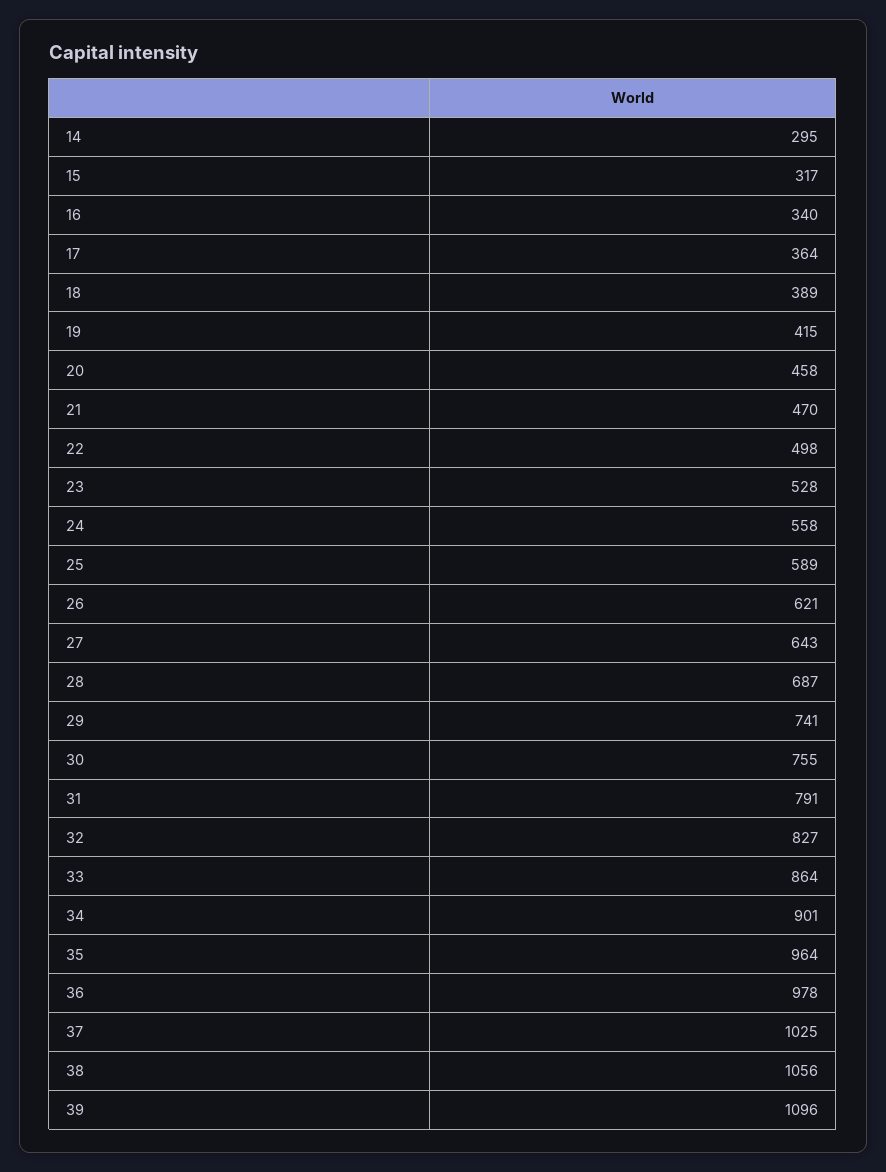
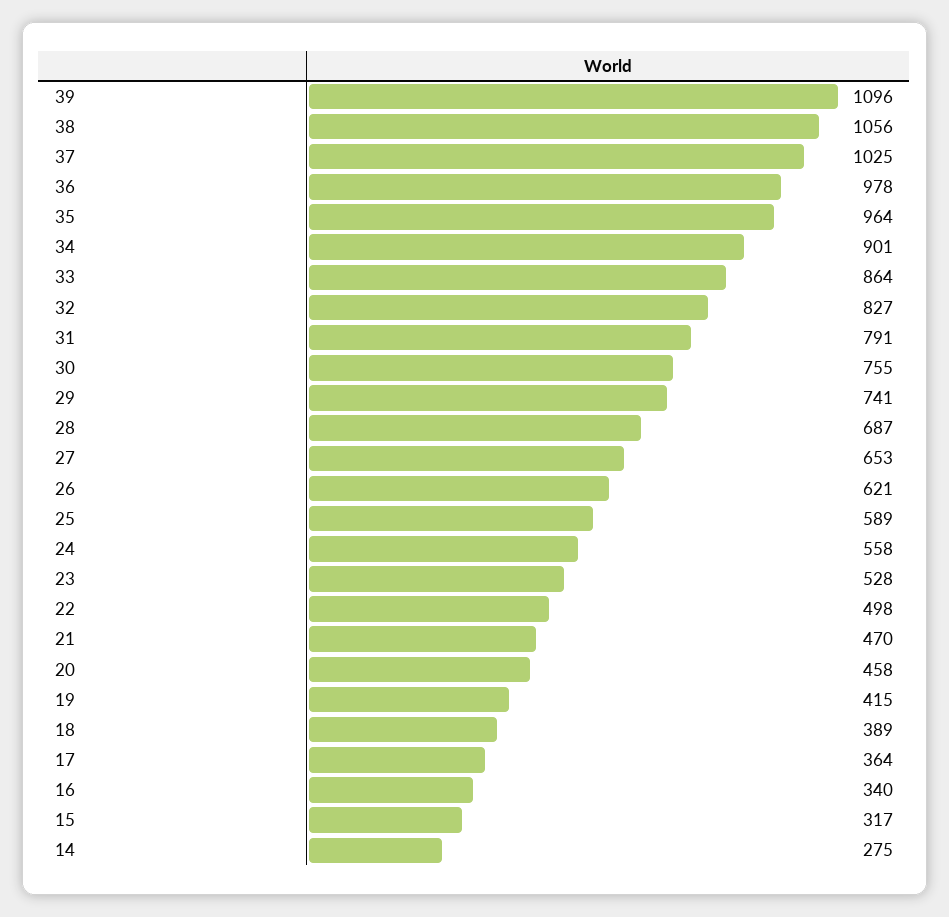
14: 295 -> 275
27: 643 -> 653

